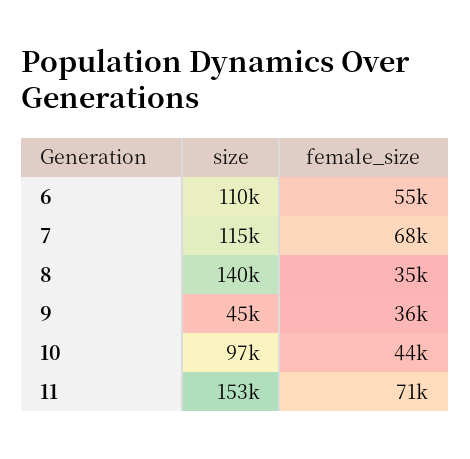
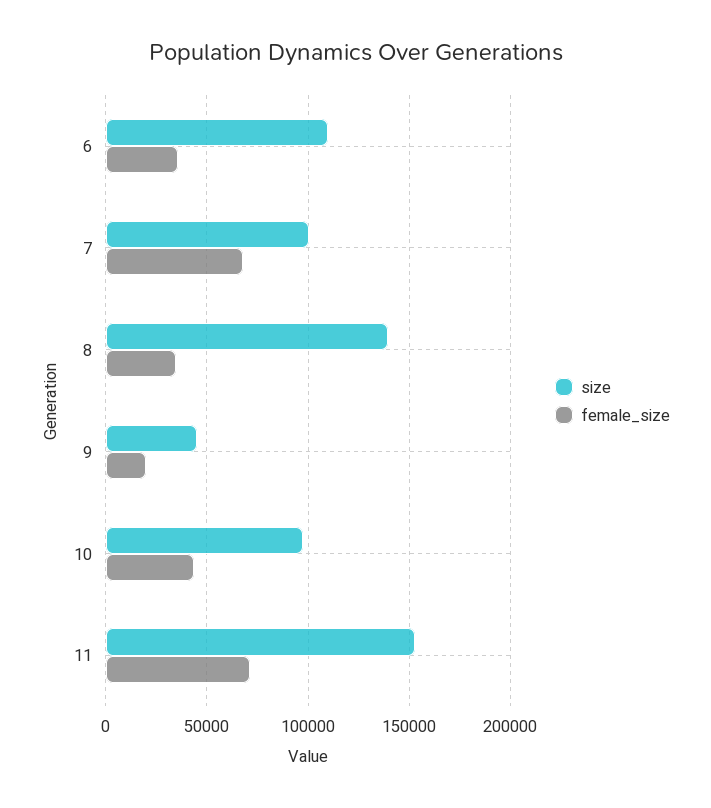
female_size, 6: 55000 -> 35000
size, 7: 115000 -> 100000
female_size, 9: 36000 -> 20000

